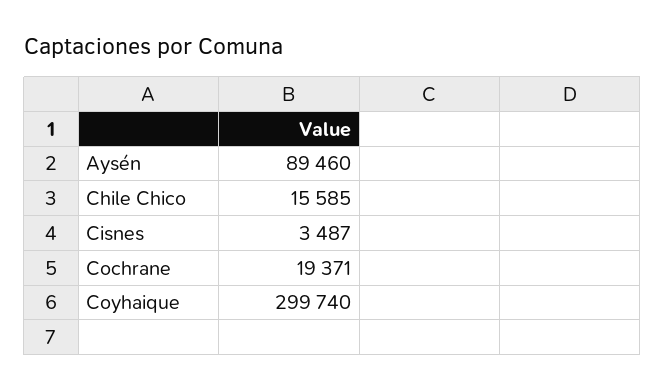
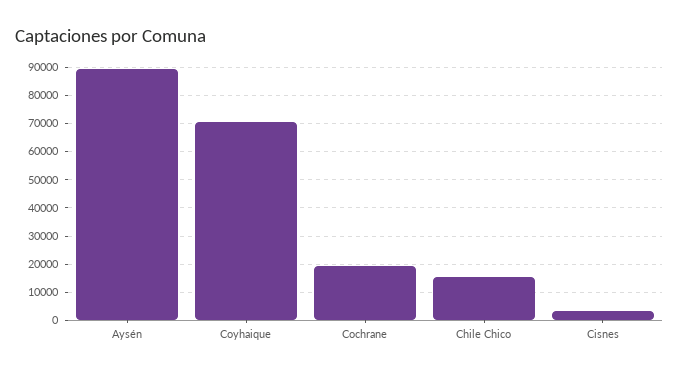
Coyhaique: 299740 -> 70000

